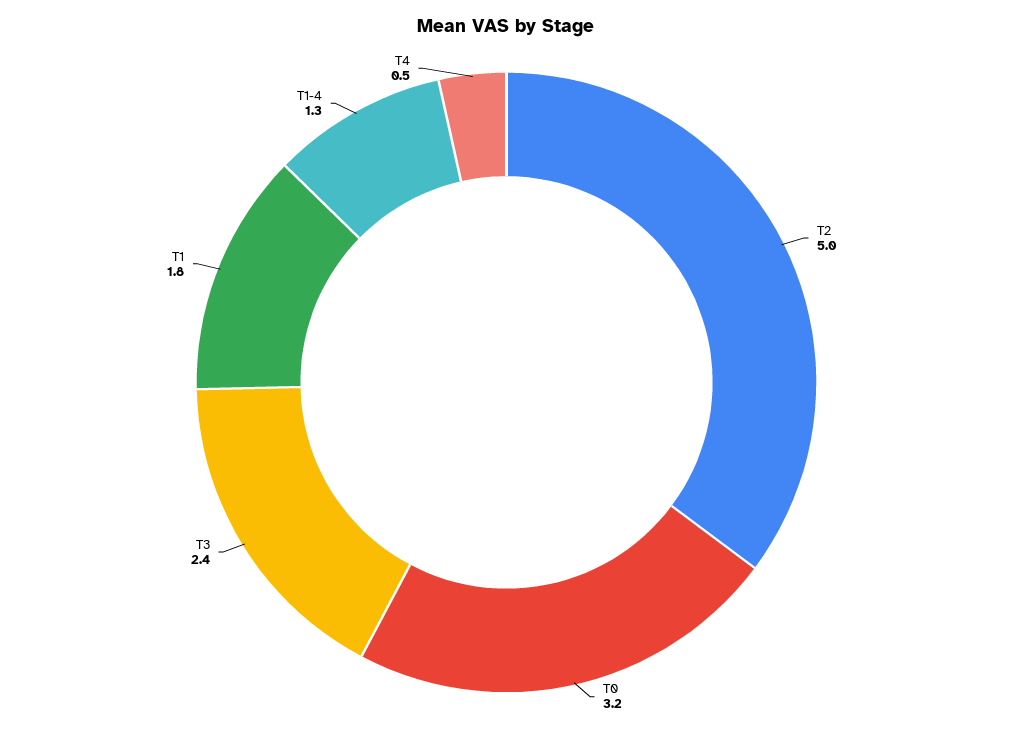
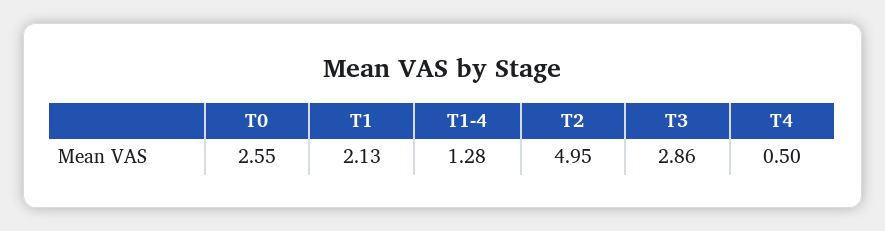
T0: 3.2 -> 2.55
T3: 2.4 -> 2.86
T1: 1.8 -> 2.13

